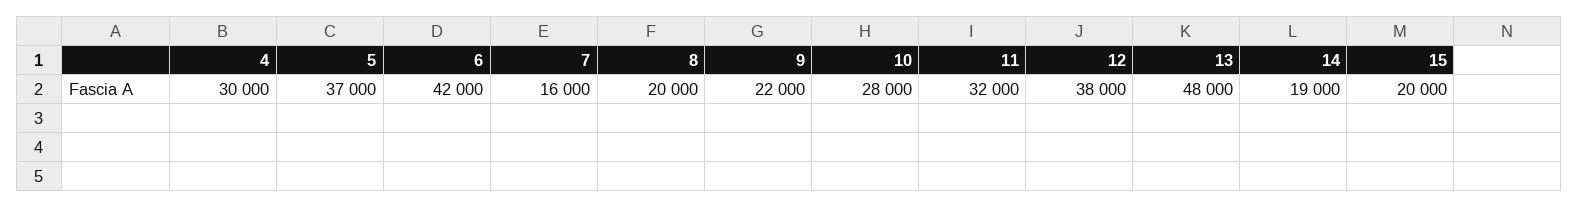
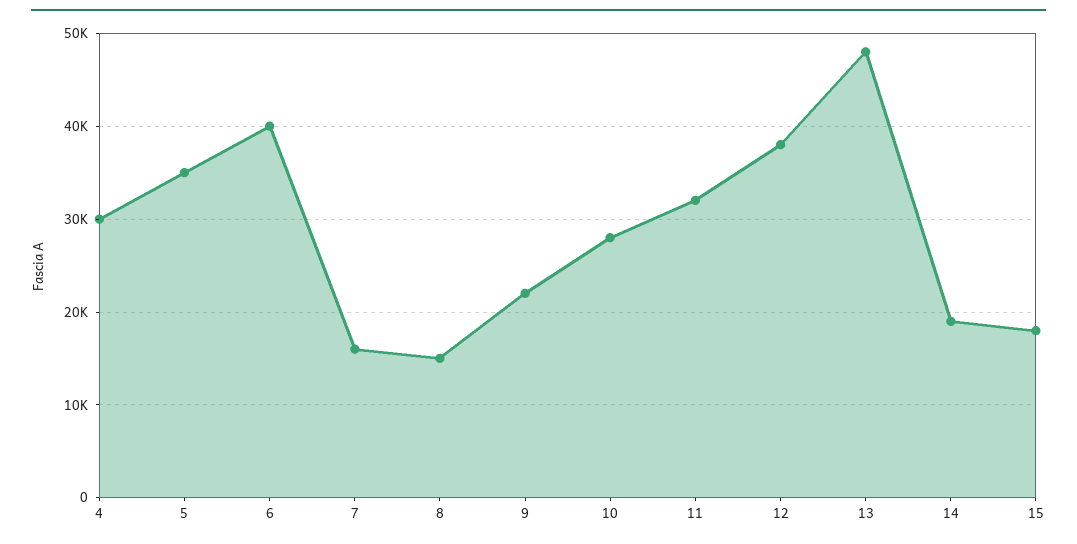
5: 37000 -> 35000
6: 42000 -> 40000
8: 20000 -> 15000
15: 20000 -> 18000

